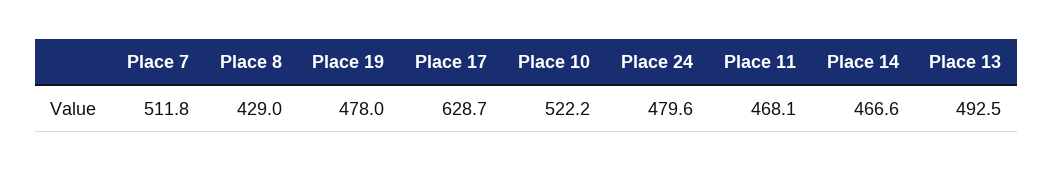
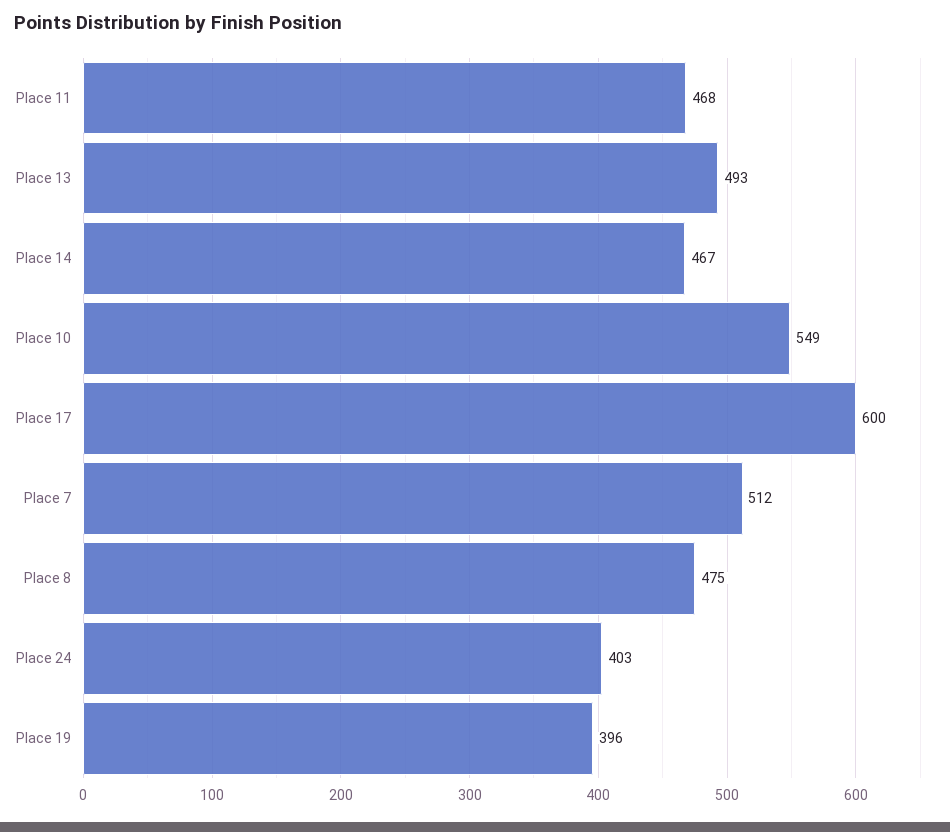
Place 8: 429 -> 475
Place 19: 478 -> 396
Place 17: 628.7 -> 600
Place 10: 522.2 -> 549
Place 24: 479.6 -> 403

